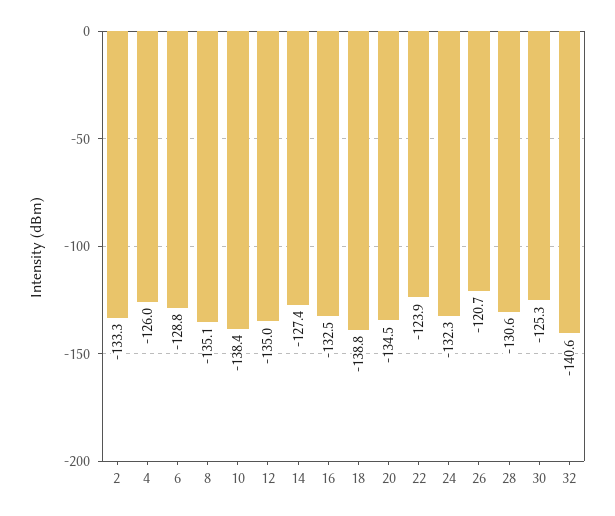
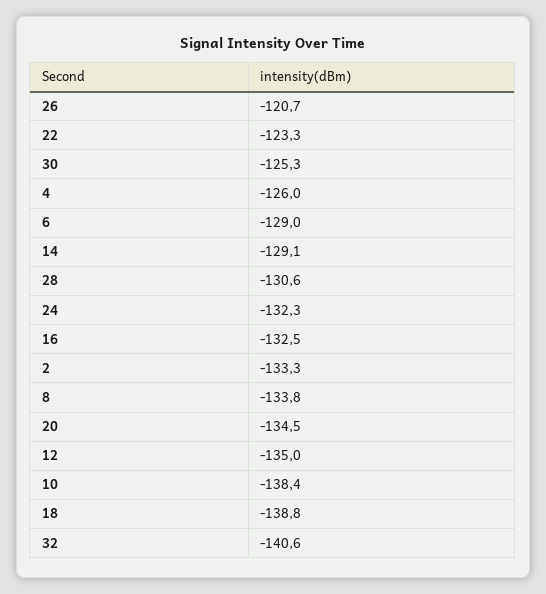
6: -128.8 -> -129
8: -135.1 -> -133.8
14: -127.4 -> -129.1
22: -123.9 -> -123.3

